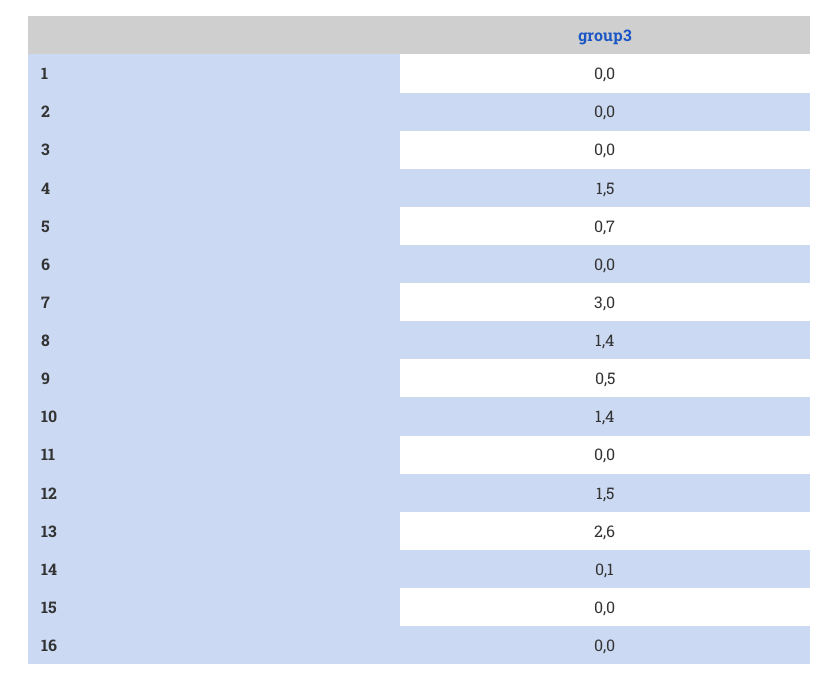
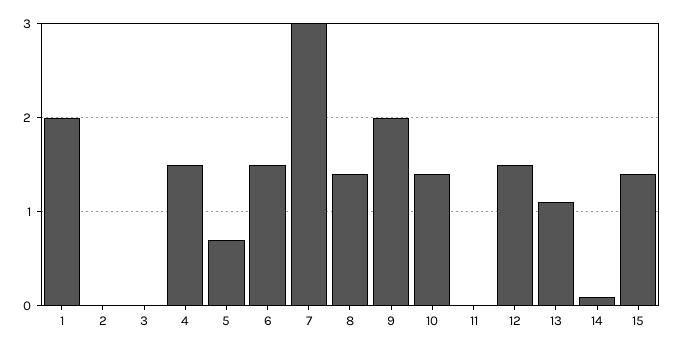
1: 0 -> 2
6: 0 -> 1.5
9: 0.5 -> 2
13: 2.6 -> 1.1
15: 0 -> 1.4
16: 0 -> none

